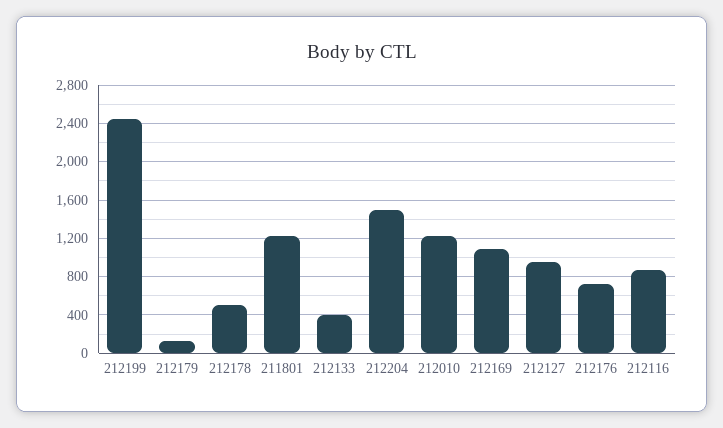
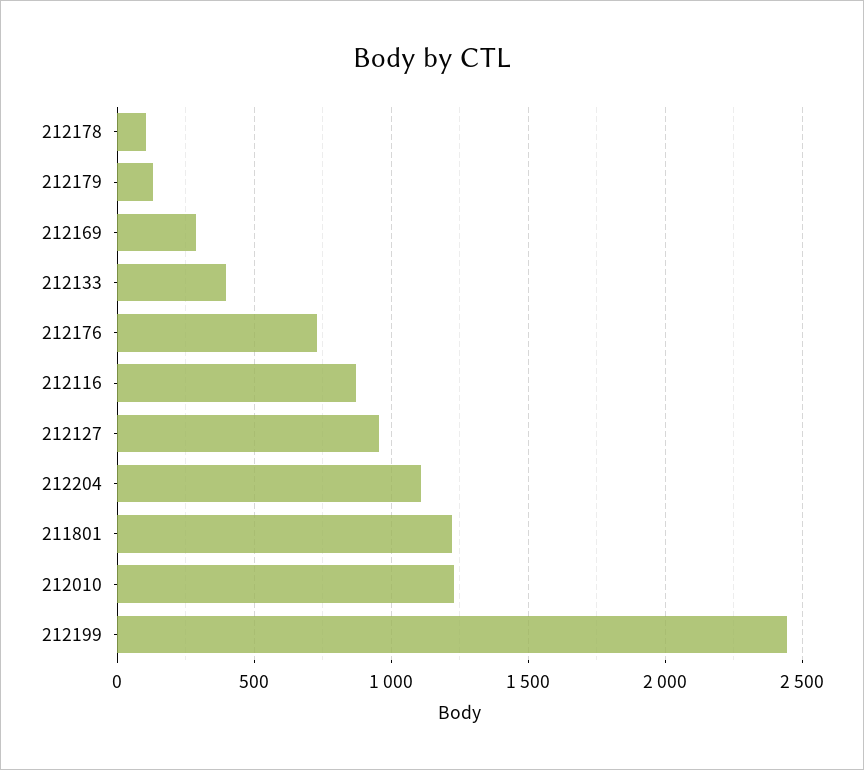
212178: 500 -> 100
212204: 1500 -> 1100
212169: 1100 -> 300

